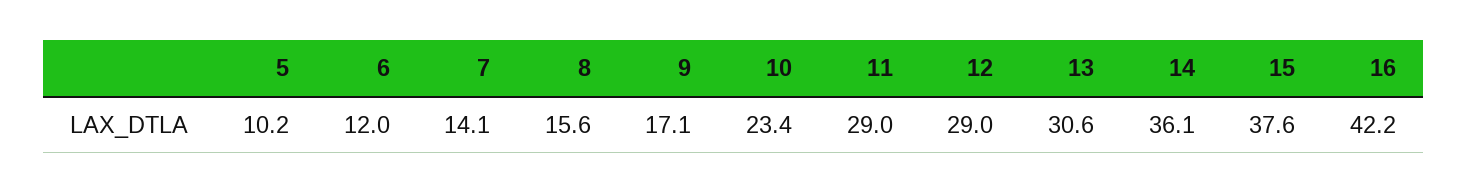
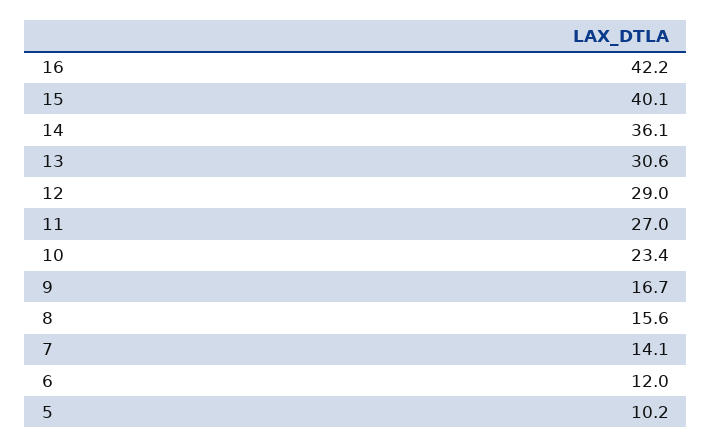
9: 17.1 -> 16.7
11: 29 -> 27
15: 37.6 -> 40.1

